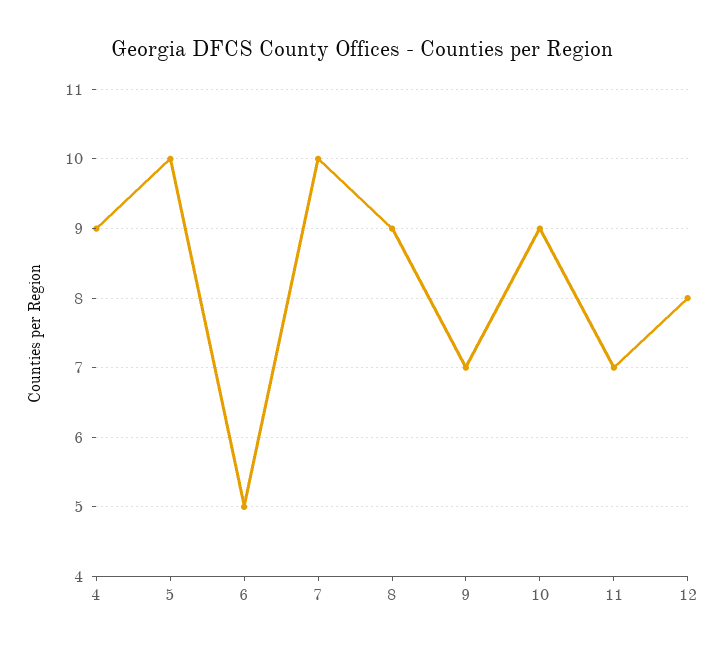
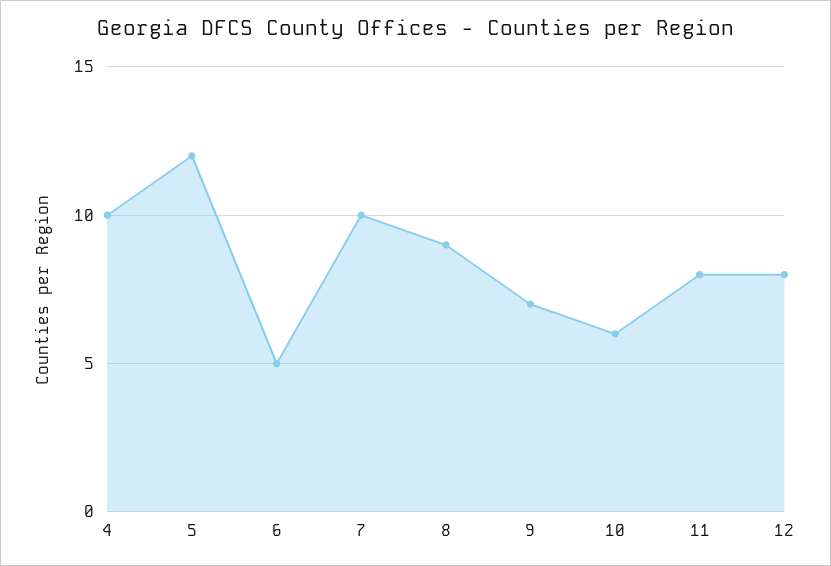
4: 9 -> 10
5: 10 -> 12
10: 9 -> 6
11: 7 -> 8

